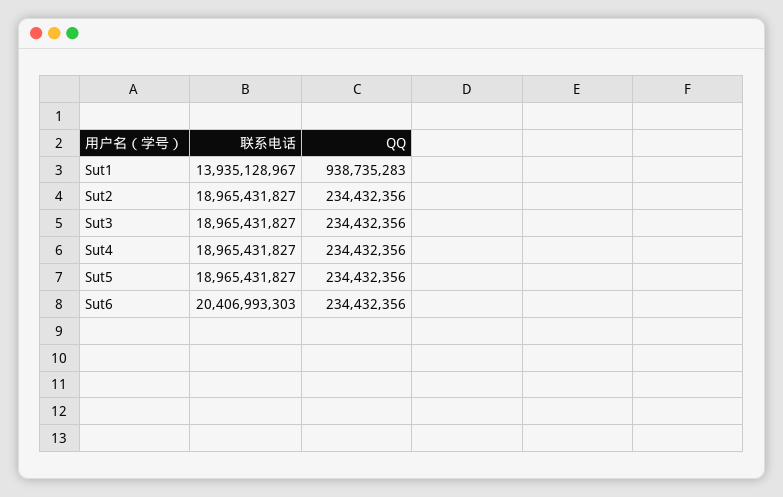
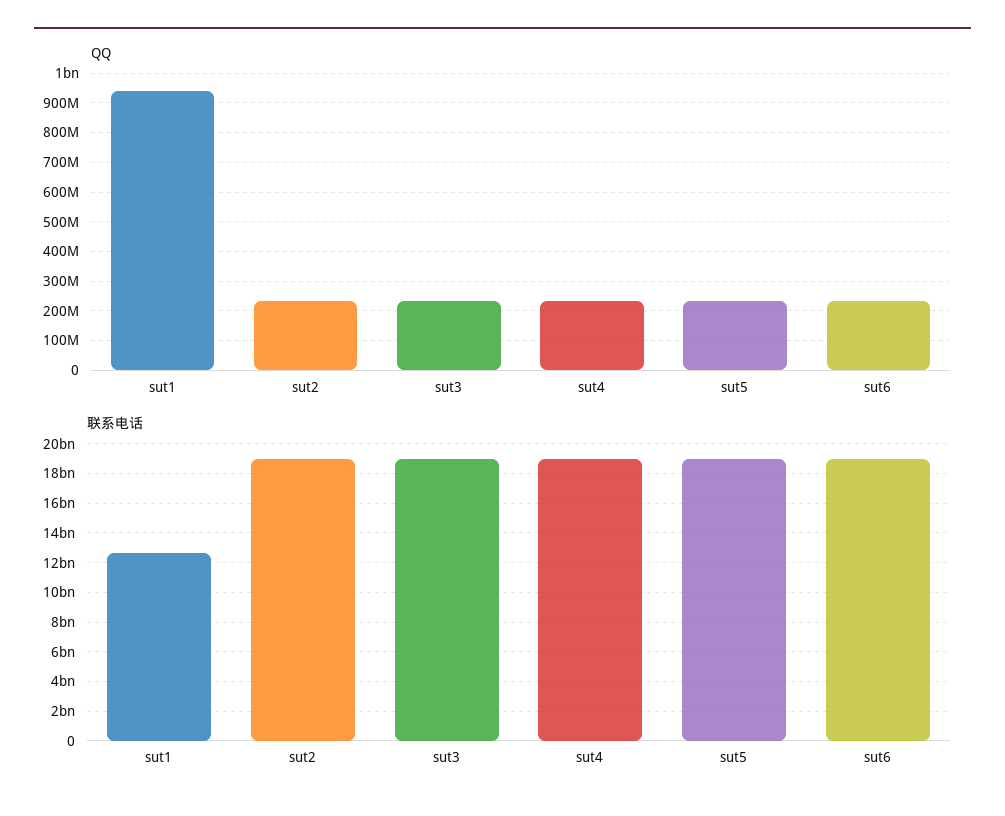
联系电话, Sut1: 13935128967 -> 12500000000
联系电话, Sut6: 20406993303 -> 19000000000

